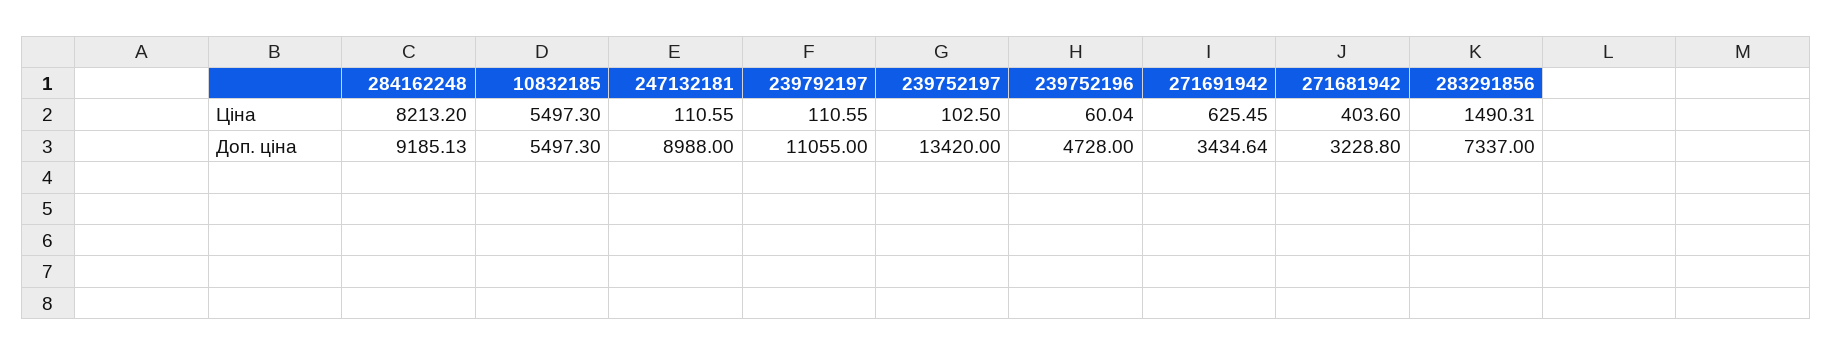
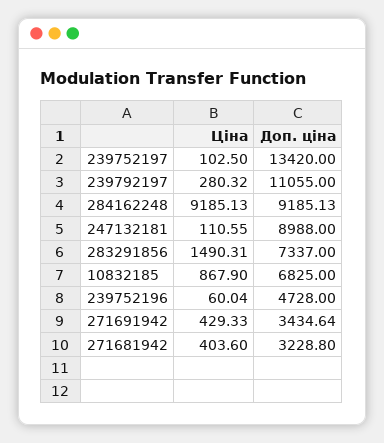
284162248, Ціна: 8213.2 -> 9185.13
10832185, Ціна: 5497.3 -> 867.9
239792197, Ціна: 110.55 -> 280.32
271691942, Ціна: 625.45 -> 429.33
10832185, Доп. ціна: 5497.3 -> 6825

